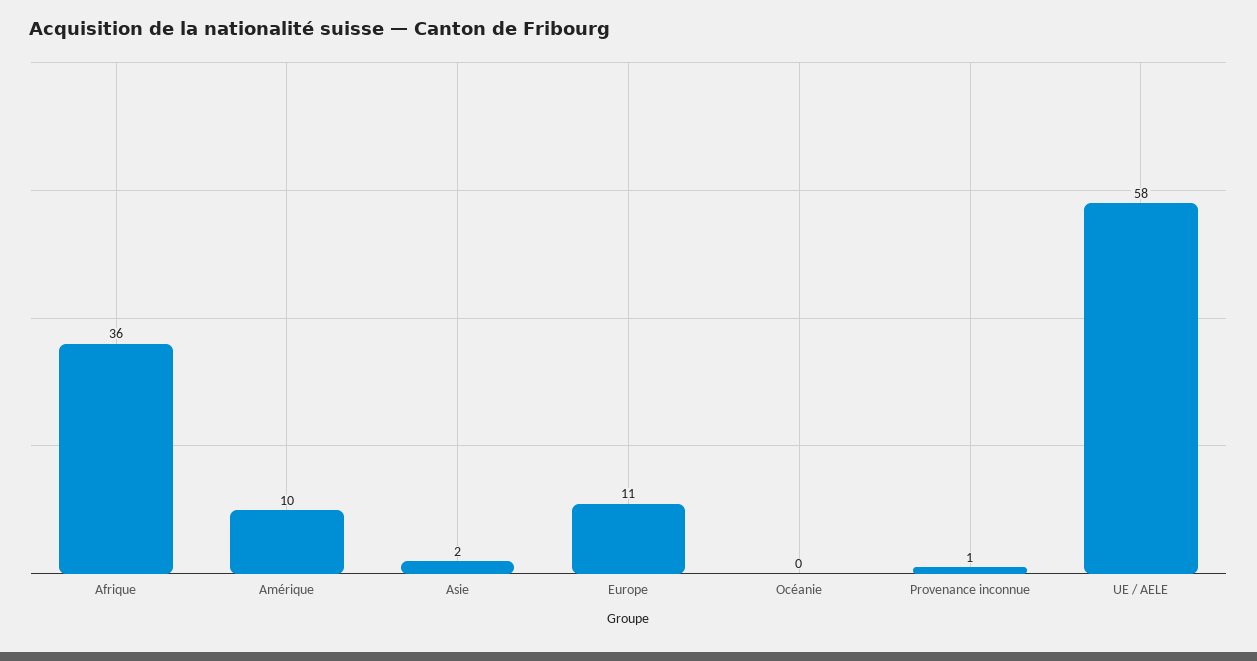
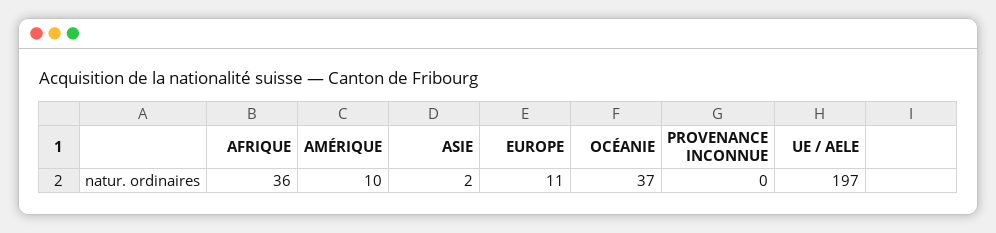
Océanie: 0 -> 37
Provenance inconnue: 1 -> 0
UE / AELE: 58 -> 197

